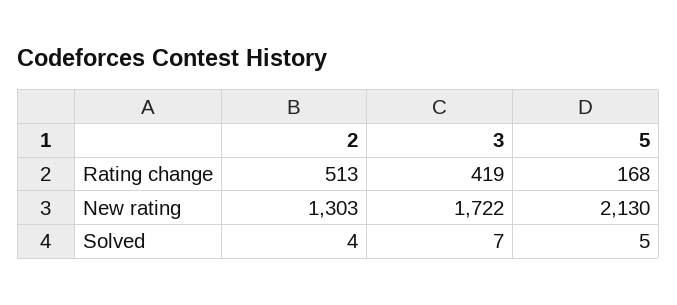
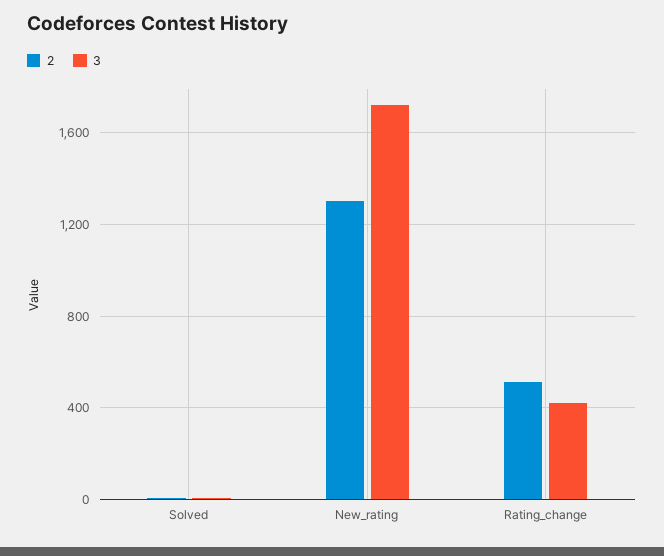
5, Rating change: 168 -> none
5, New rating: 2130 -> none
5, Solved: 5 -> none

